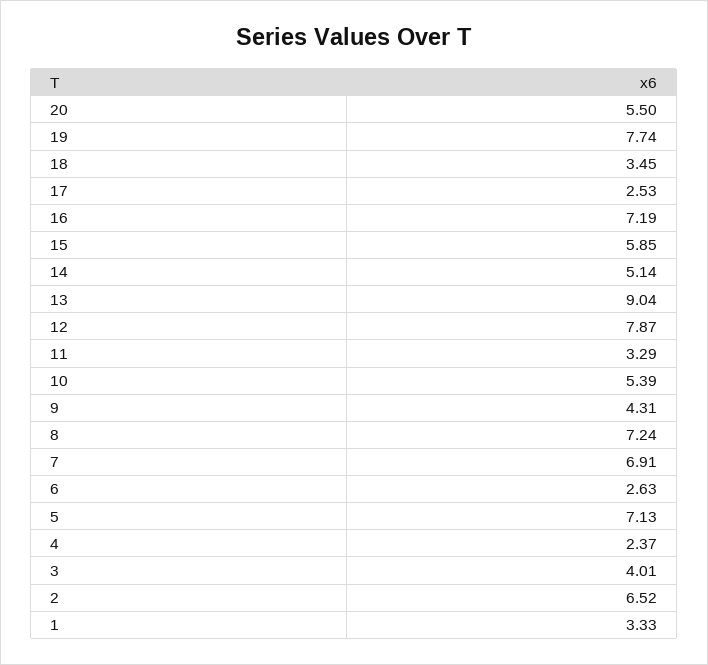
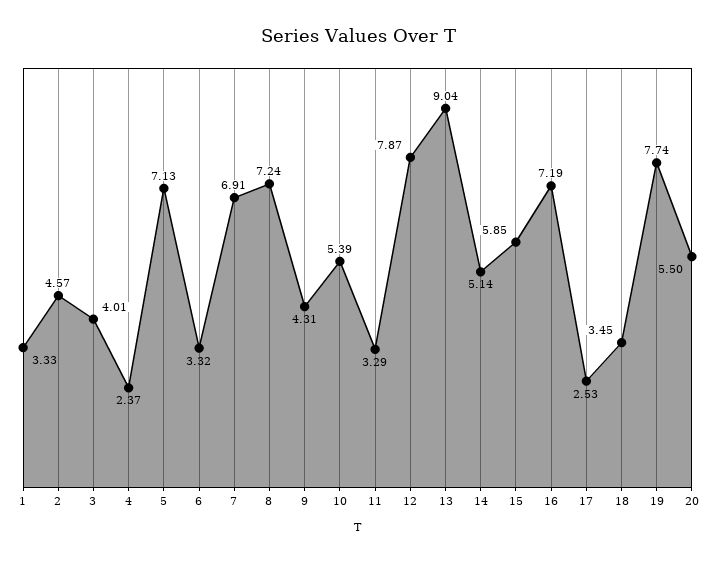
6: 2.63 -> 3.32
2: 6.52 -> 4.57

